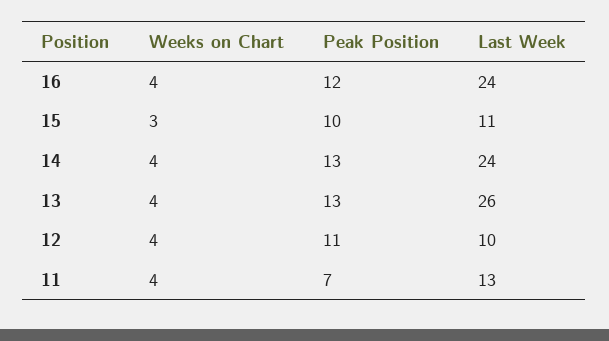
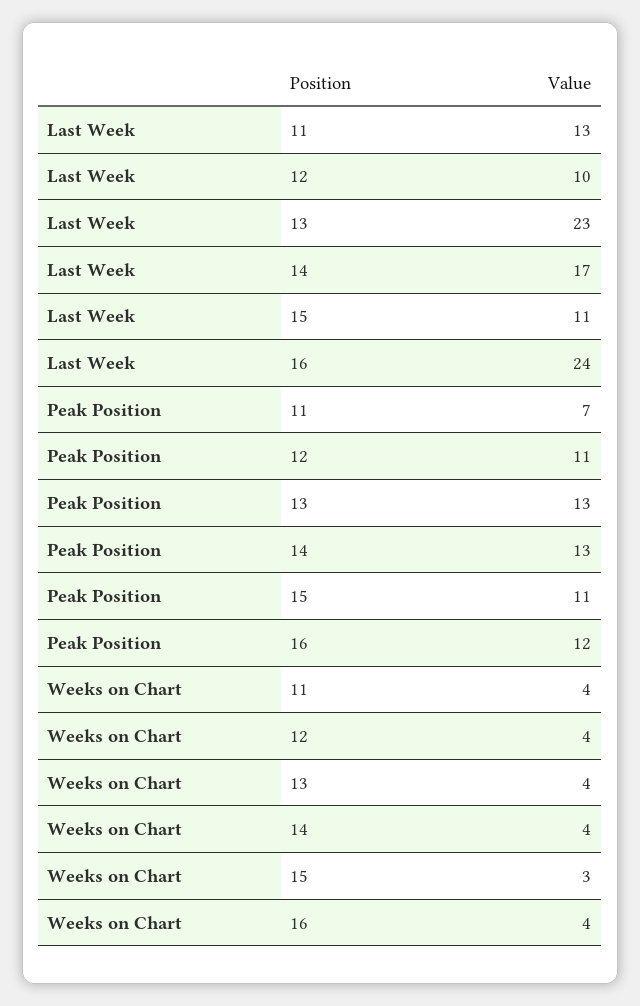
Peak Position, 15: 10 -> 11
Last Week, 14: 24 -> 17
Last Week, 13: 26 -> 23

